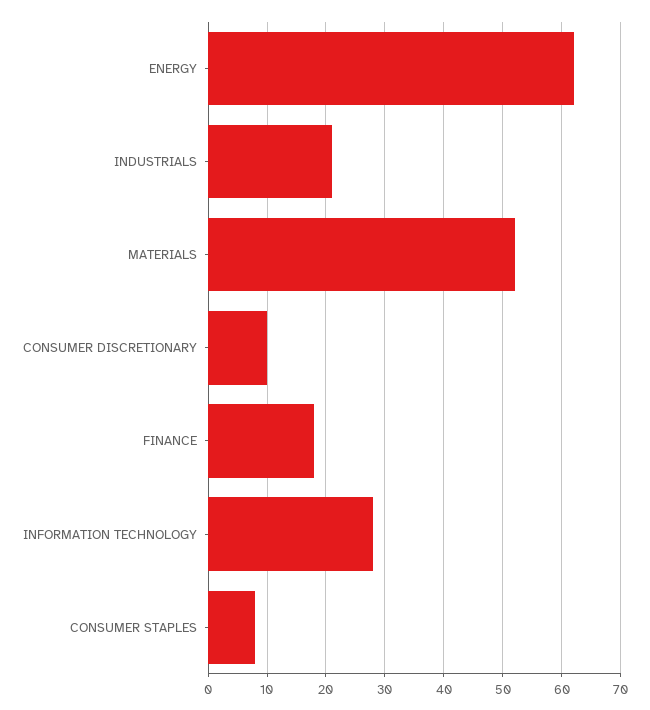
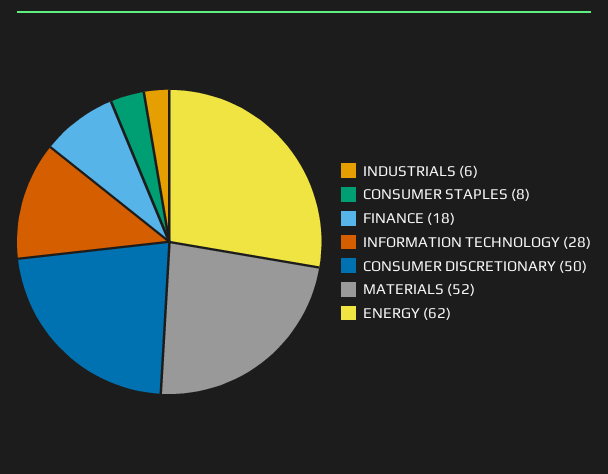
INDUSTRIALS: 20 -> 6
CONSUMER DISCRETIONARY: 10 -> 50

